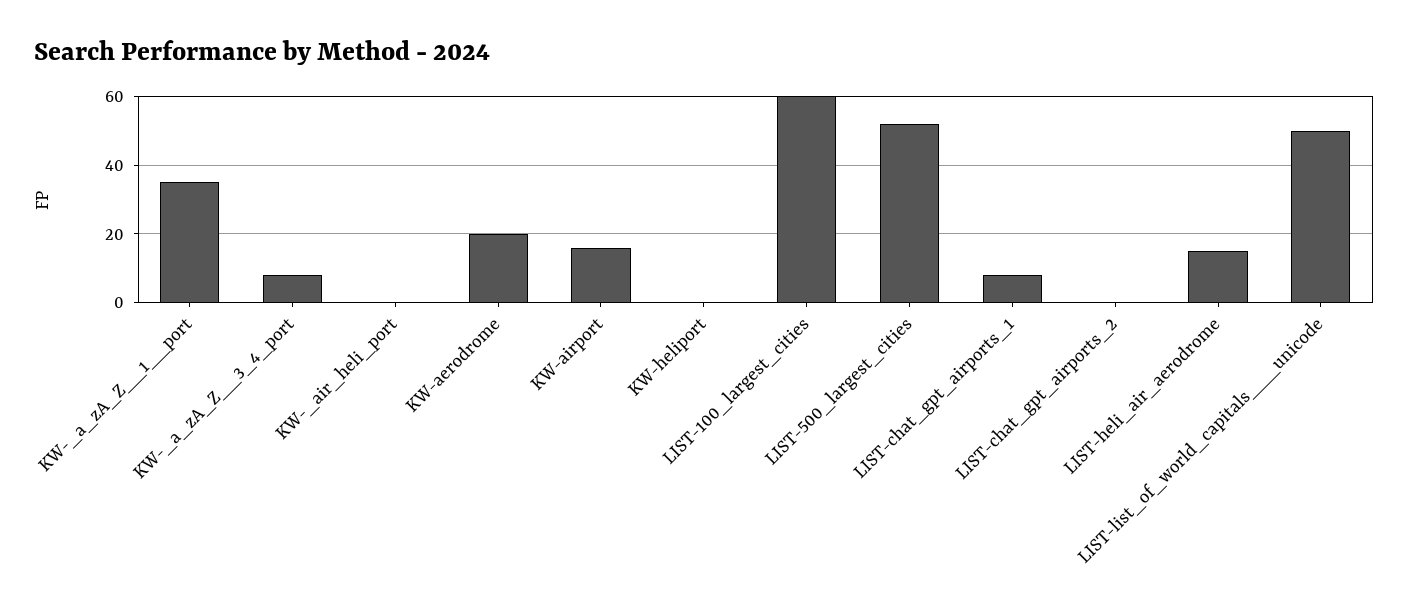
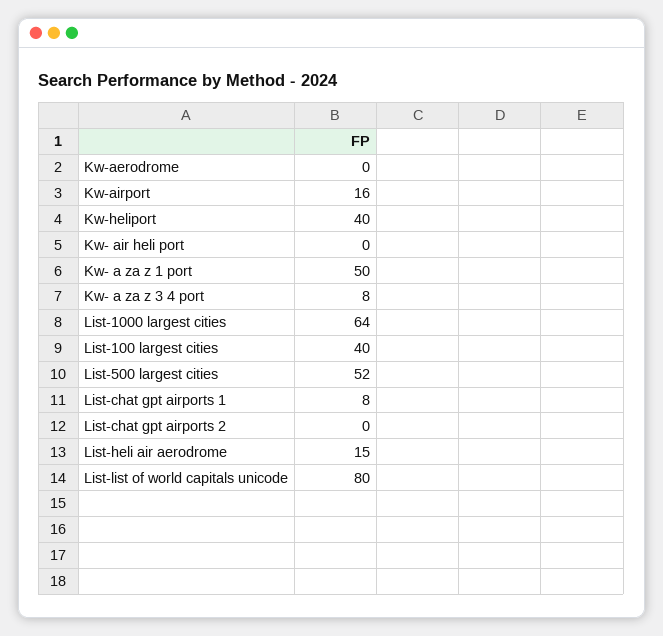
KW-_a_zA_Z__1__port: 35 -> 50
KW-aerodrome: 20 -> 0
KW-heliport: 0 -> 40
LIST-100_largest_cities: 60 -> 40
LIST-list_of_world_capitals___unicode: 50 -> 80
List-1000 largest cities: none -> 64

